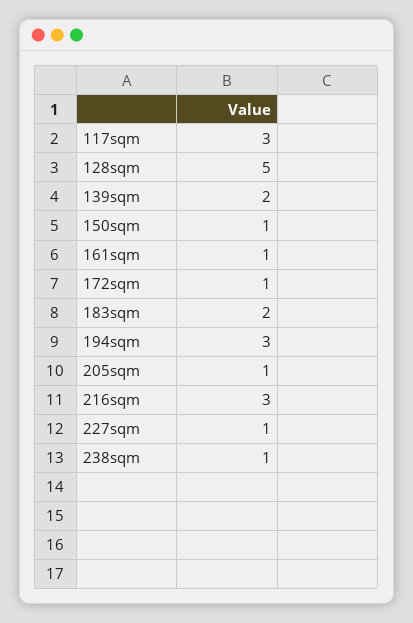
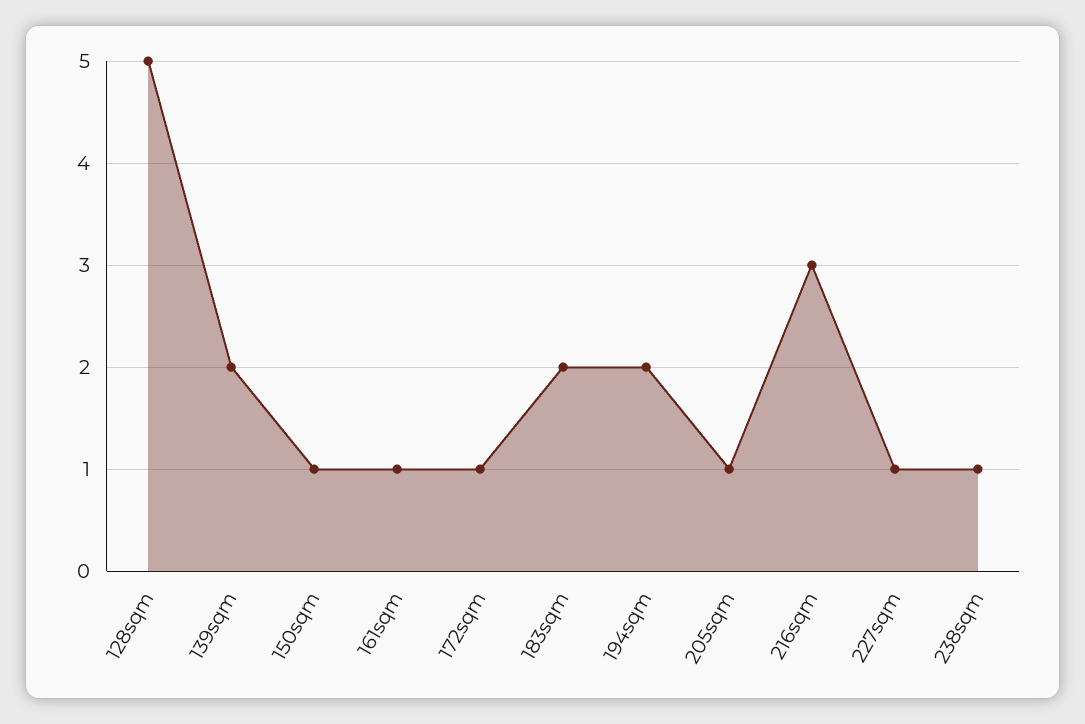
117sqm: 3 -> none
194sqm: 3 -> 2

